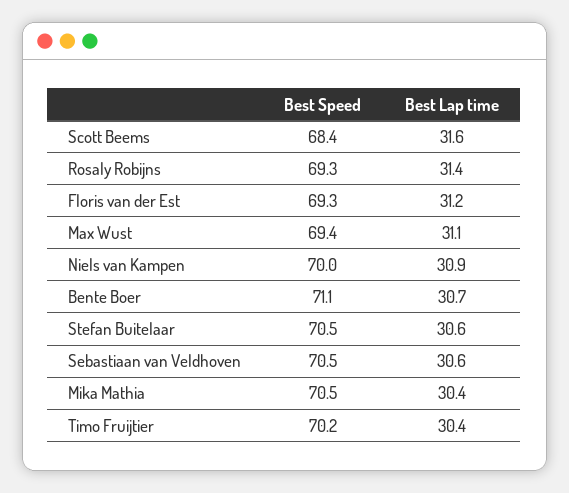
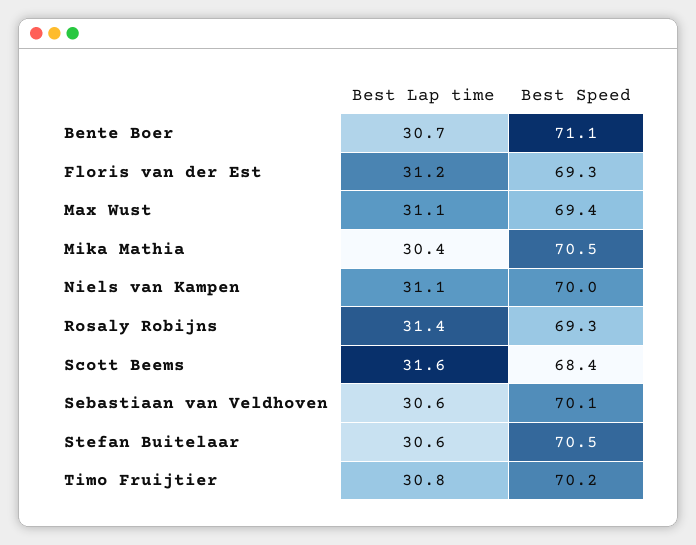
Best Lap time, Niels van Kampen: 30.9 -> 31.1
Best Speed, Sebastiaan van Veldhoven: 70.5 -> 70.1
Best Lap time, Timo Fruijtier: 30.4 -> 30.8

